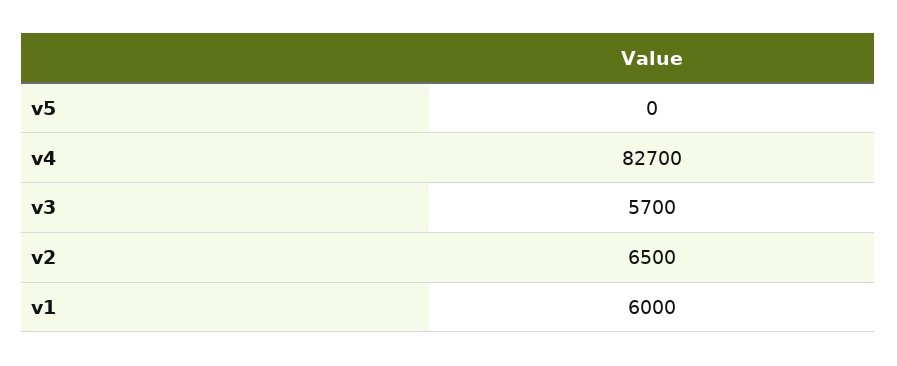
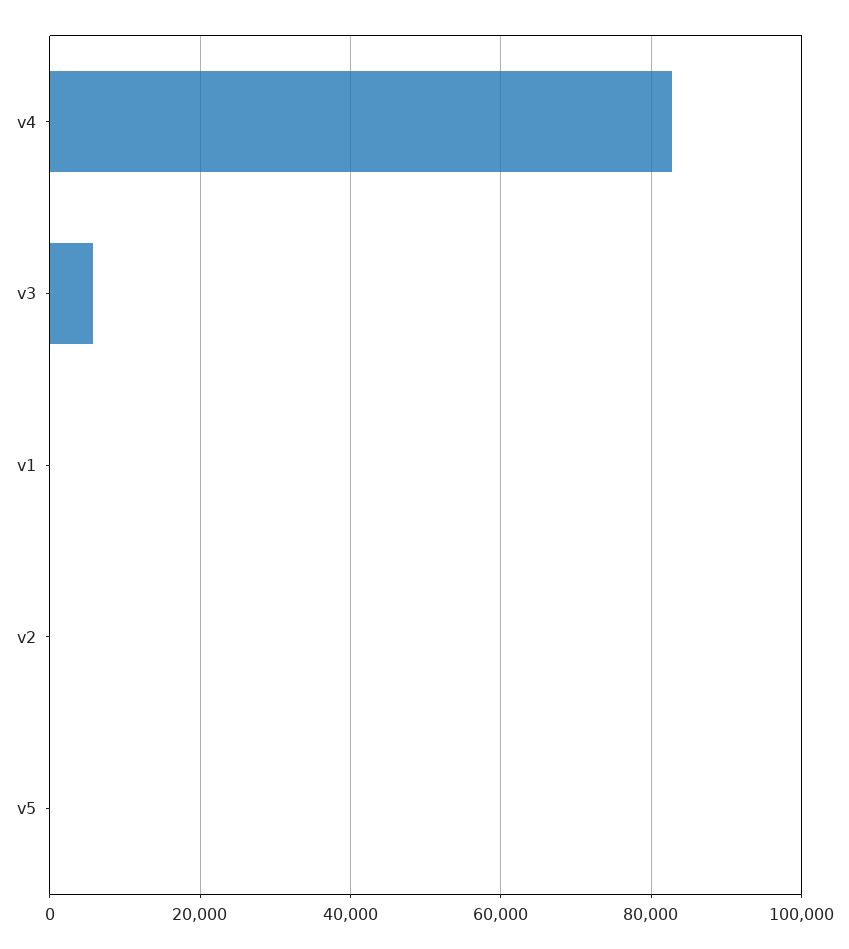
v2: 6500 -> 0
v1: 6000 -> 0

